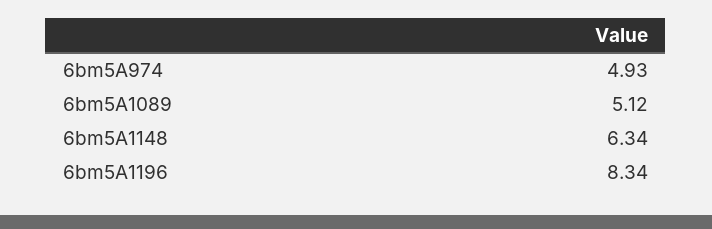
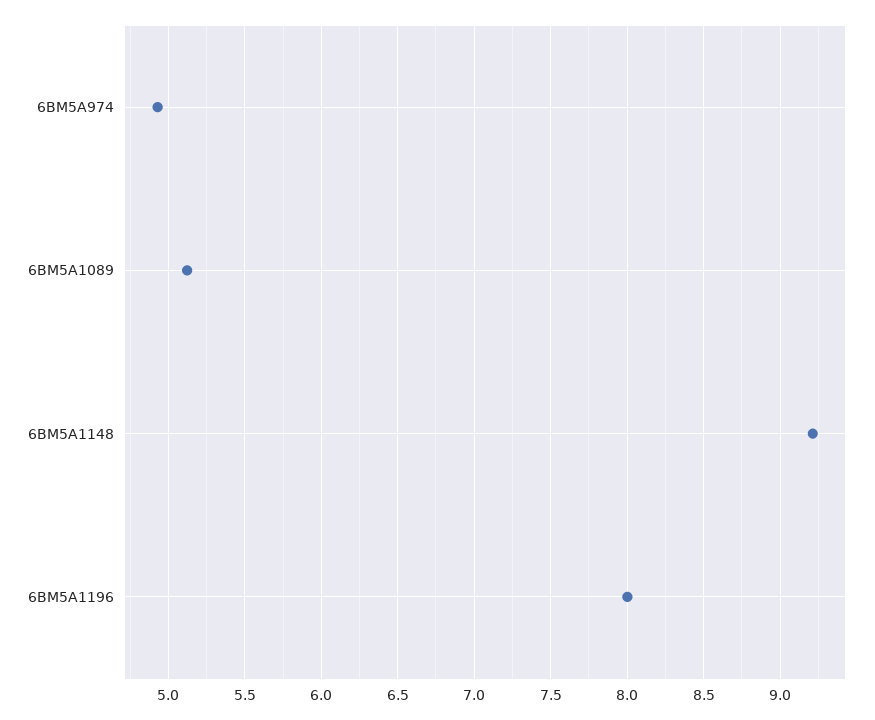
6bm5A1148: 6.34 -> 9.2
6bm5A1196: 8.34 -> 8

